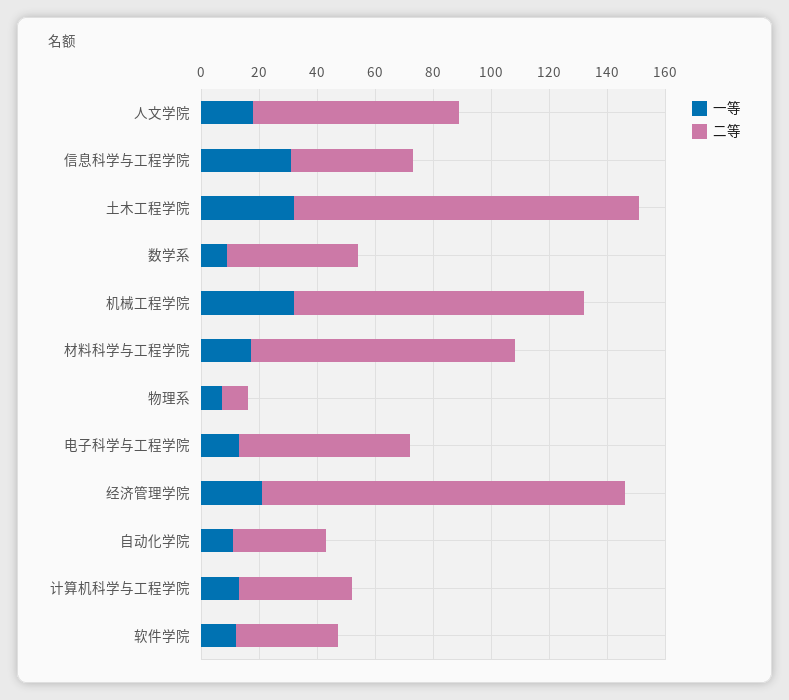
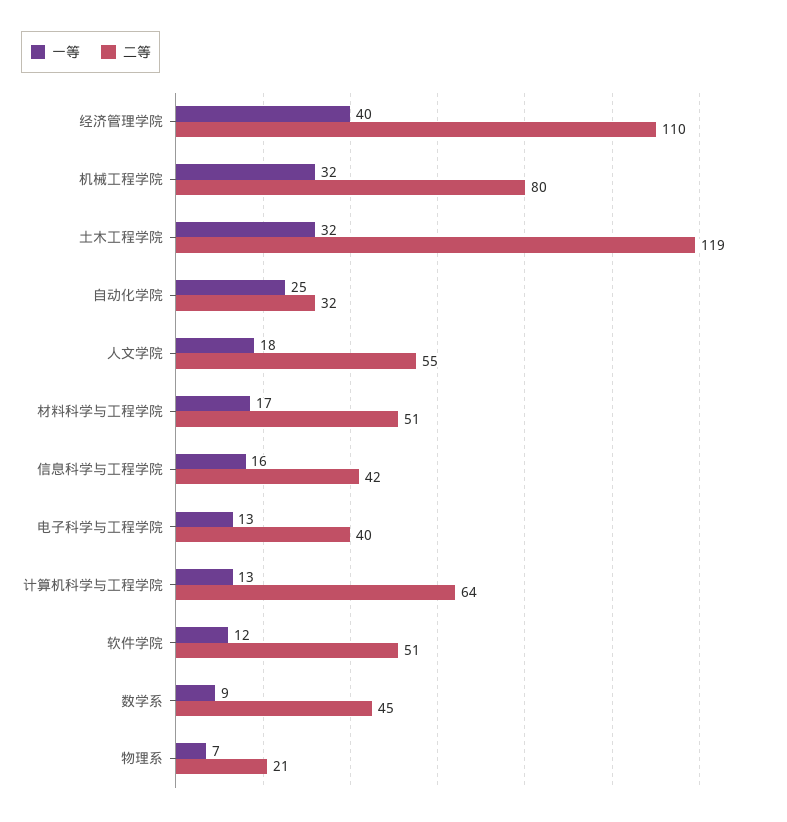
二等, 人文学院: 70 -> 55
一等, 信息科学与工程学院: 30 -> 16
二等, 机械工程学院: 100 -> 80
二等, 材料科学与工程学院: 90 -> 51
二等, 物理系: 10 -> 21
二等, 电子科学与工程学院: 60 -> 40
一等, 经济管理学院: 20 -> 40
二等, 经济管理学院: 125 -> 110
一等, 自动化学院: 10 -> 25
二等, 计算机科学与工程学院: 40 -> 64
二等, 软件学院: 35 -> 51

